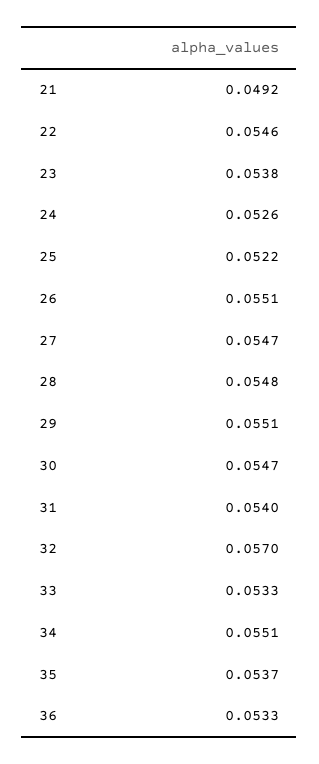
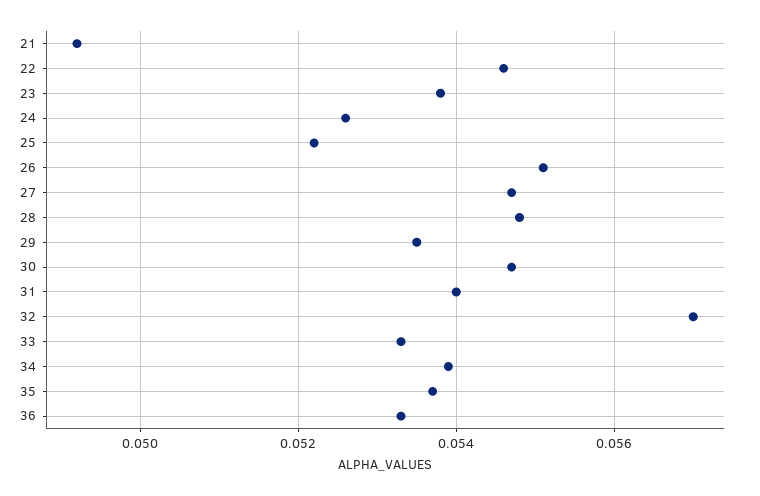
29: 0.0551 -> 0.0535
34: 0.0551 -> 0.054

